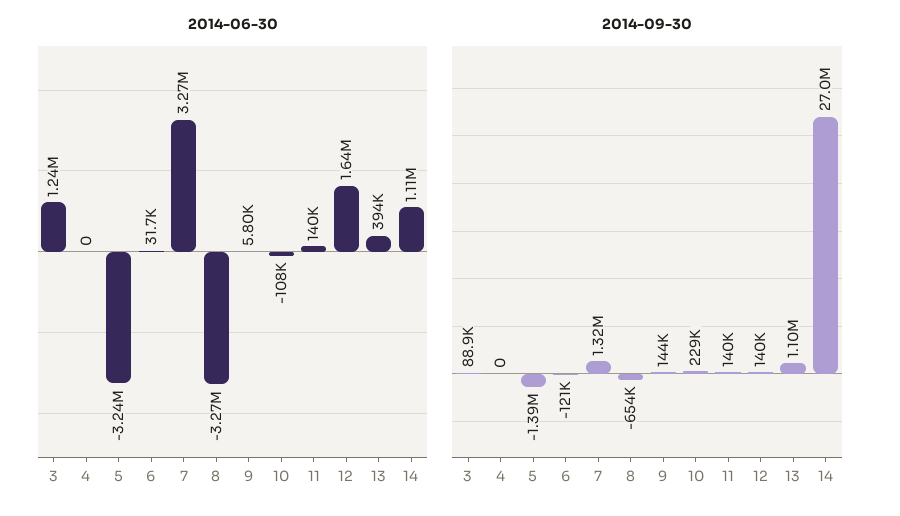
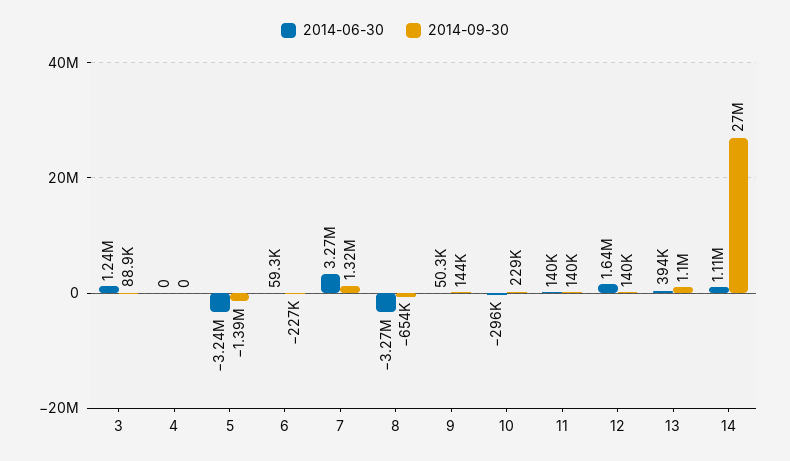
2014-06-30, 6: 31700 -> 59300
2014-06-30, 9: 5800 -> 50300
2014-06-30, 10: -108000 -> -296000
2014-09-30, 6: -121000 -> -227000

